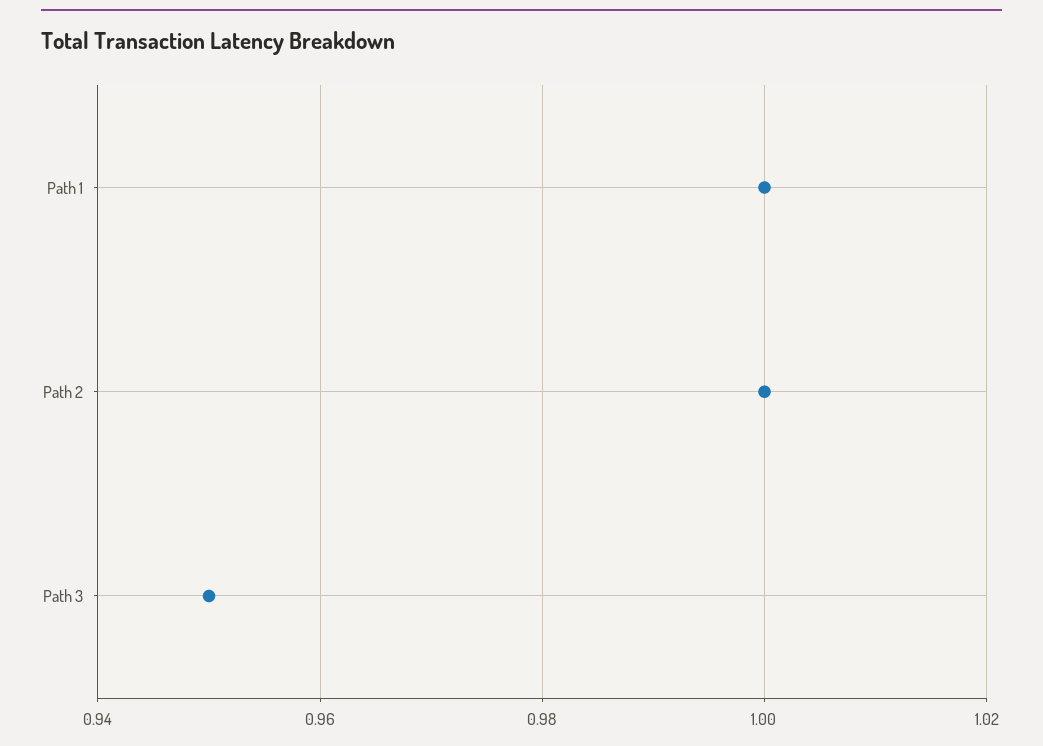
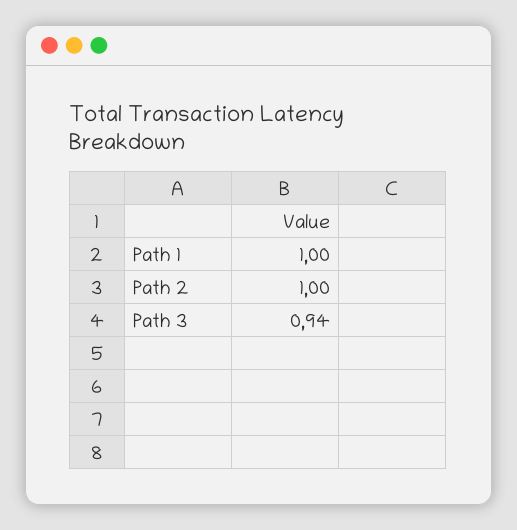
Path 3: 0.95 -> 0.94

